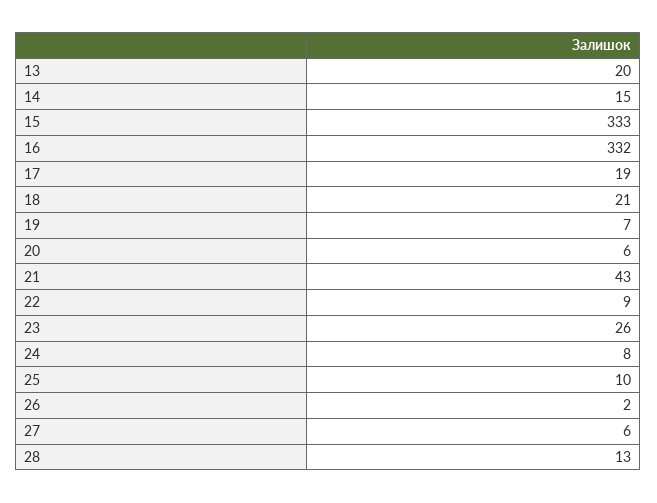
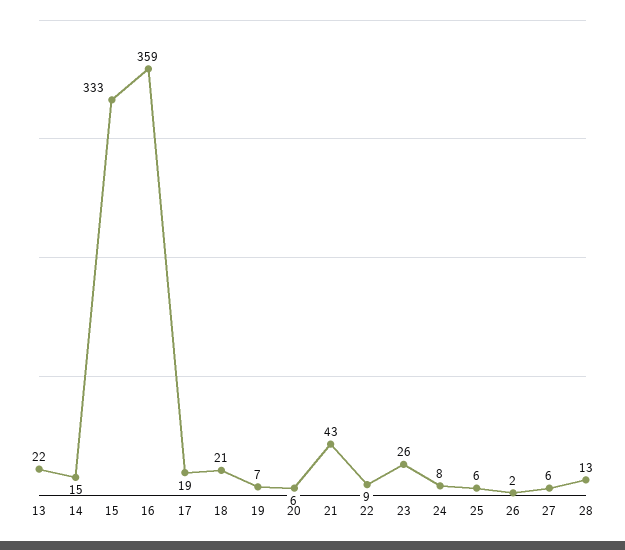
13: 20 -> 22
16: 332 -> 359
25: 10 -> 6

